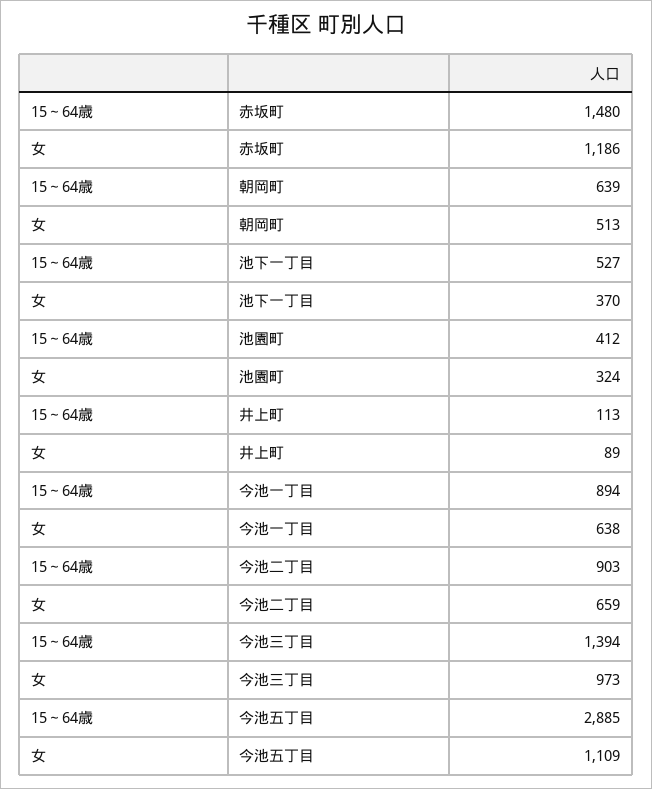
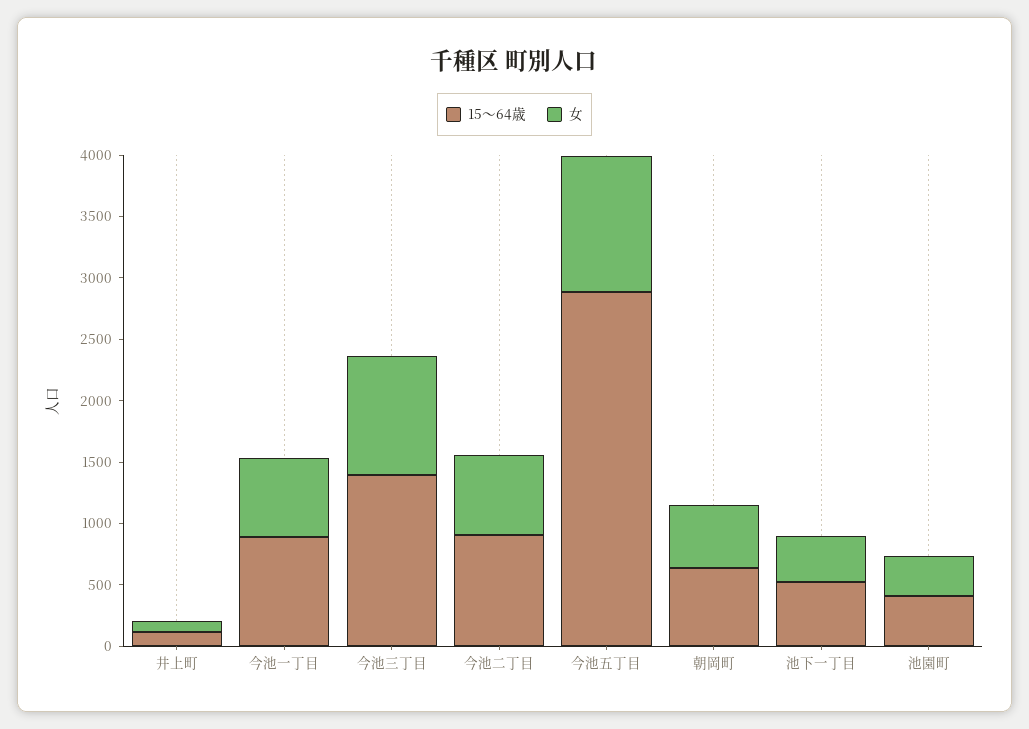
15～64歳, 赤坂町: 1480 -> none
女, 赤坂町: 1186 -> none

